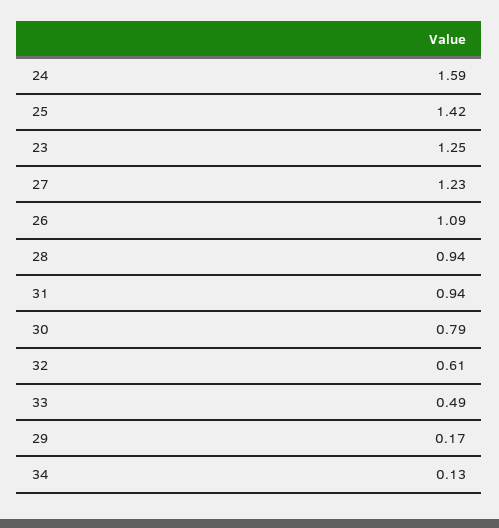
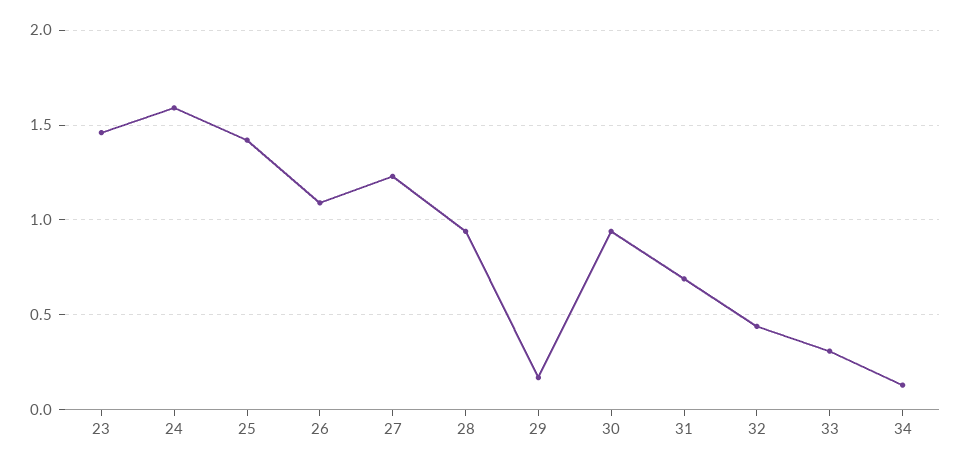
23: 1.25 -> 1.45
31: 0.94 -> 0.7
30: 0.79 -> 0.95
32: 0.61 -> 0.45
33: 0.49 -> 0.3

